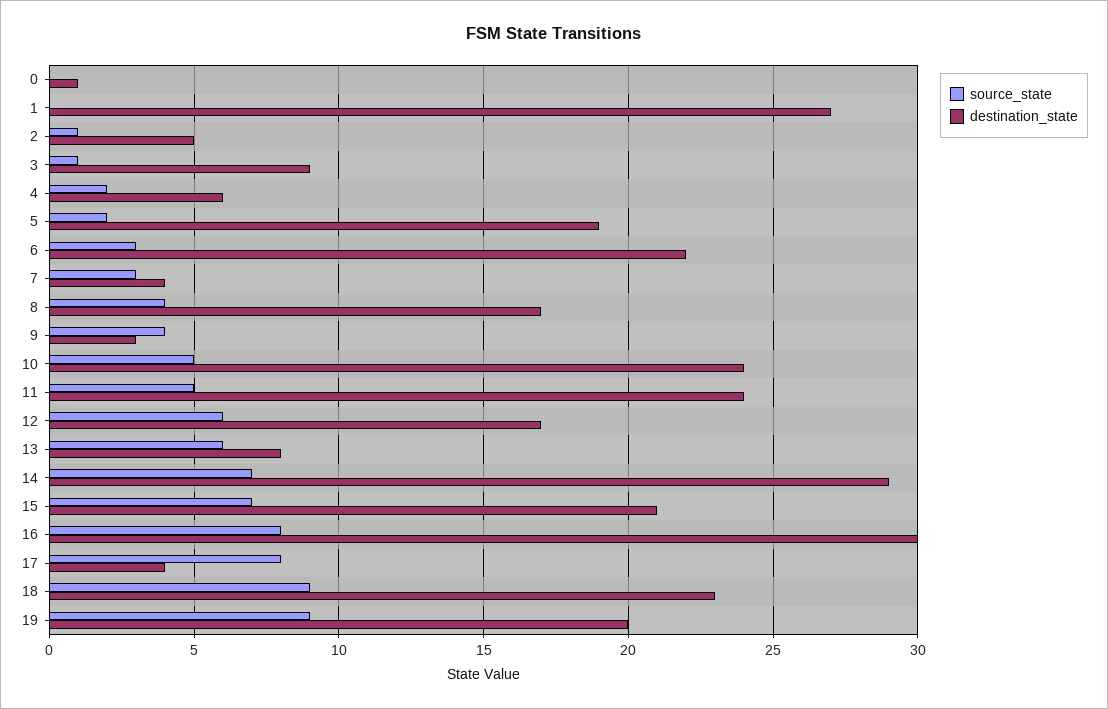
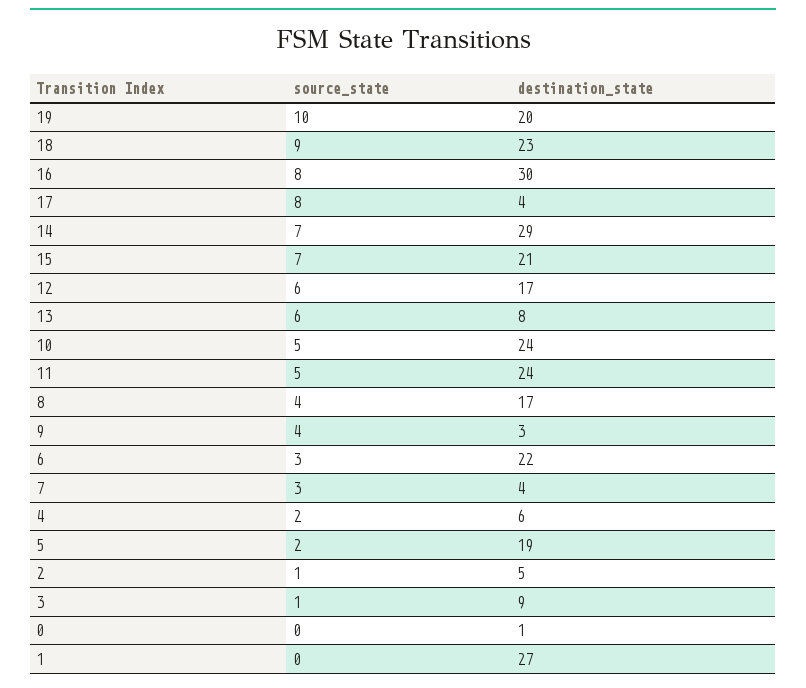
source_state, 19: 9 -> 10

